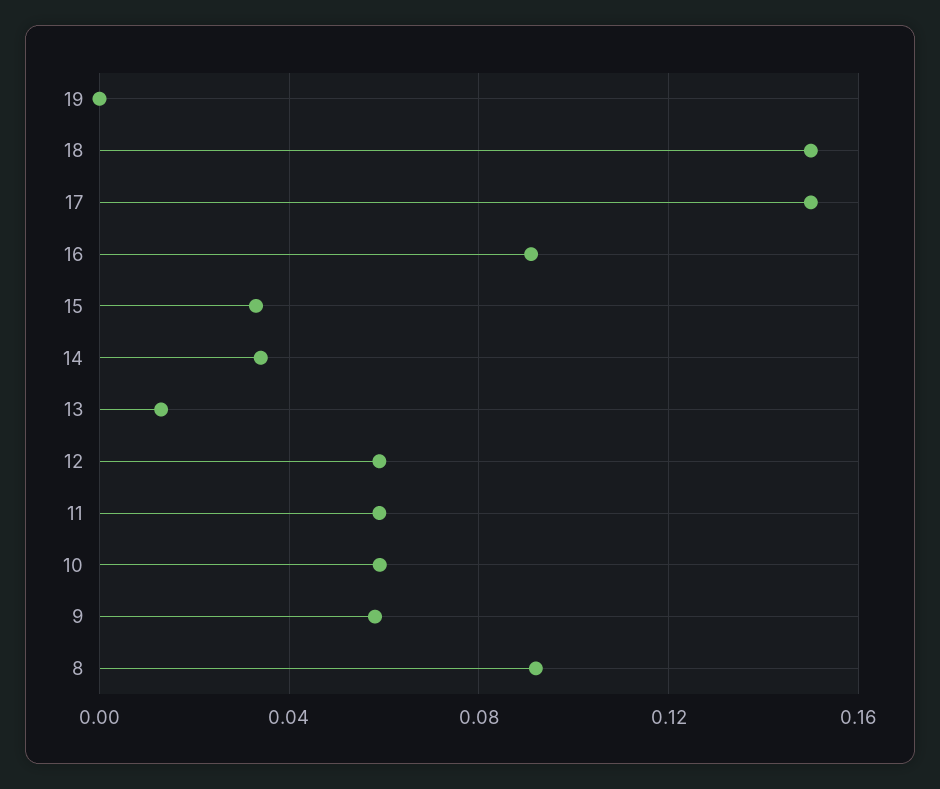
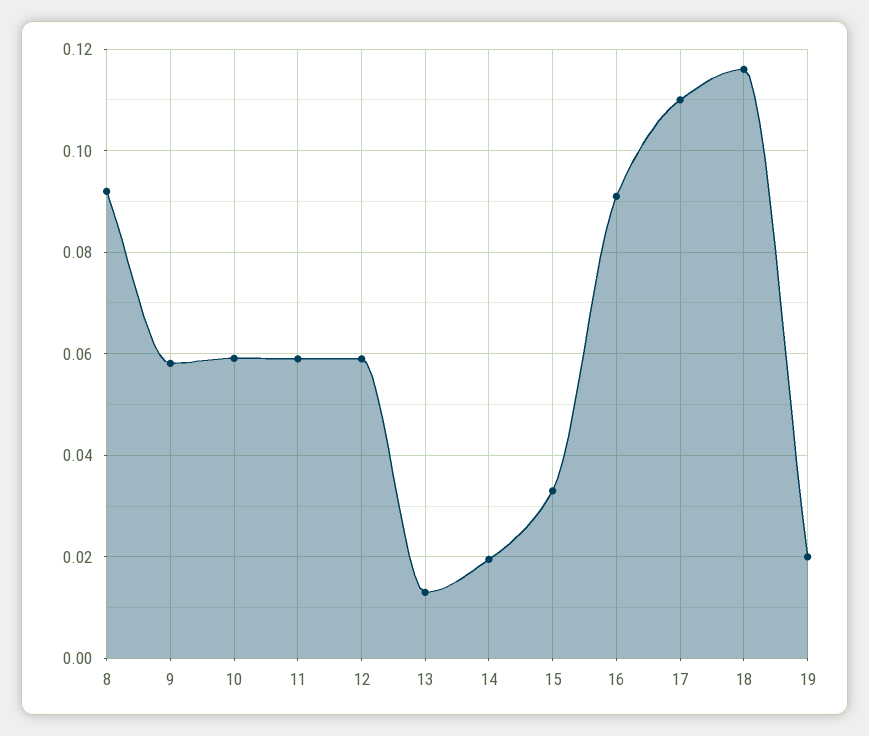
19: 0 -> 0.02
18: 0.15 -> 0.116
17: 0.15 -> 0.11
14: 0.035 -> 0.02

